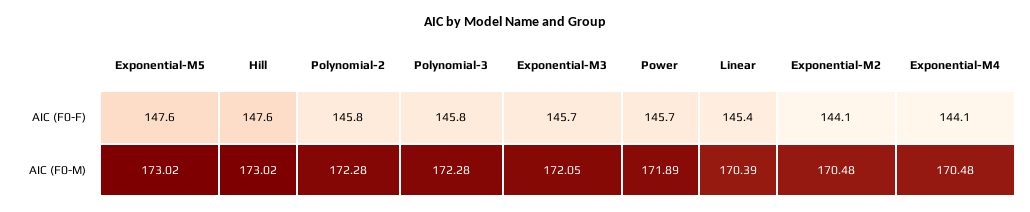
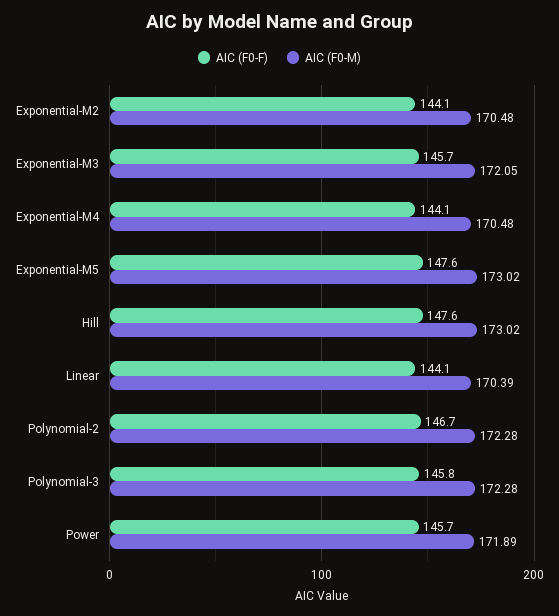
AIC (F0-F), Polynomial-2: 145.8 -> 146.7
AIC (F0-F), Linear: 145.4 -> 144.1

